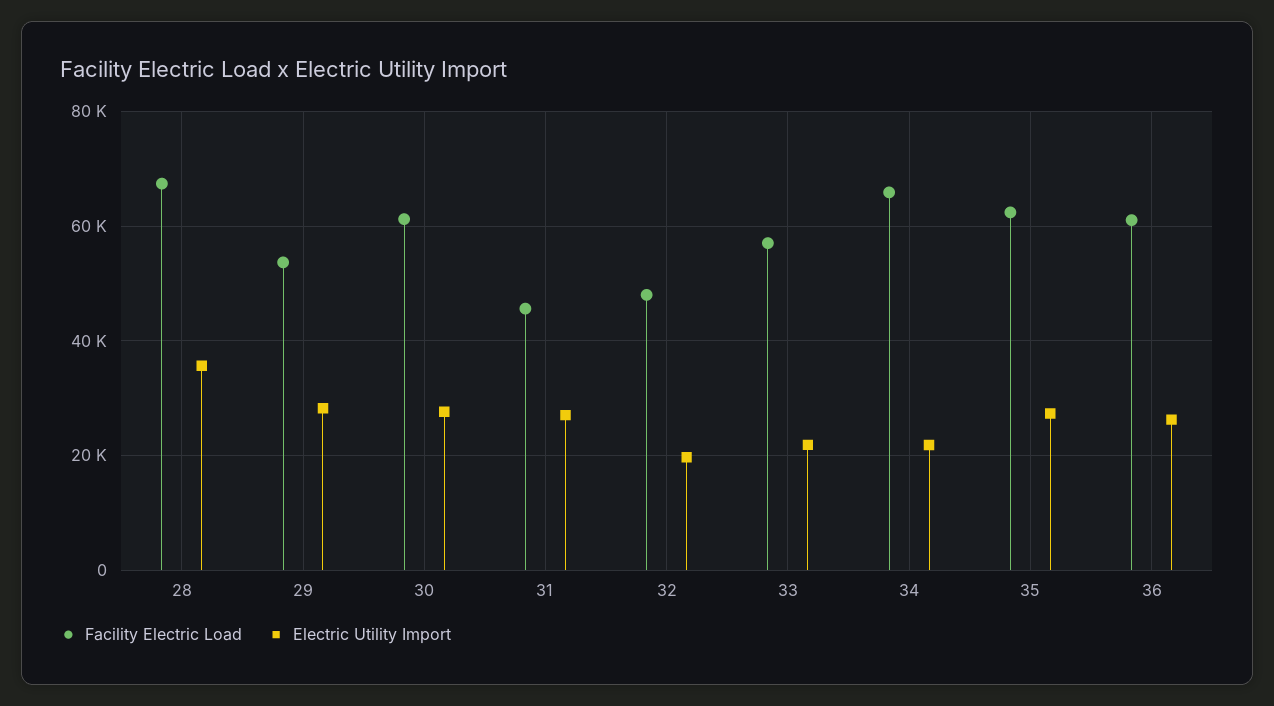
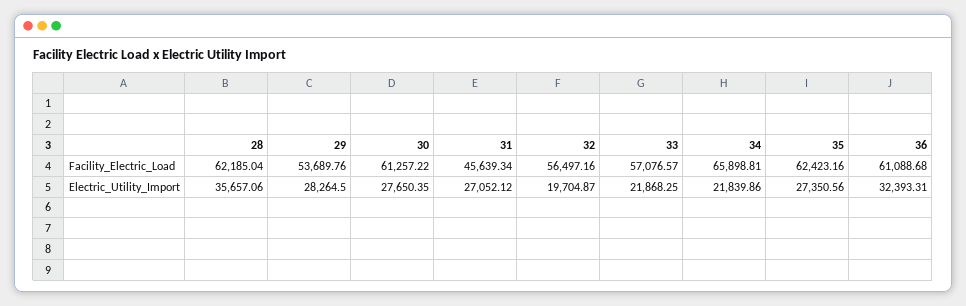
Facility Electric Load, 28: 68000 -> 62185.04
Facility Electric Load, 32: 48000 -> 56497.16
Electric Utility Import, 36: 26000 -> 32393.31

